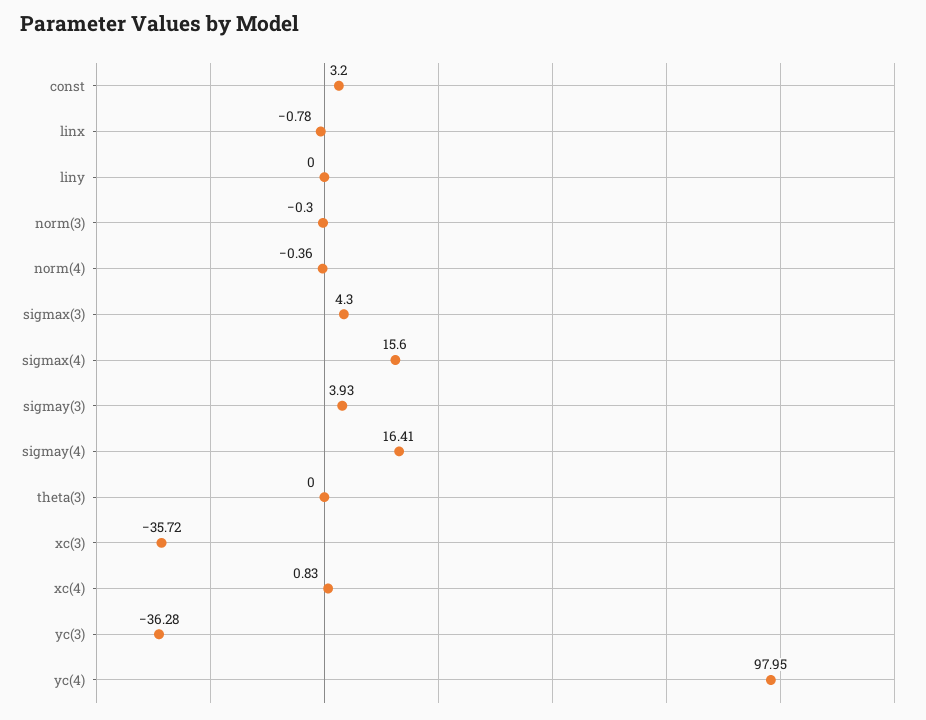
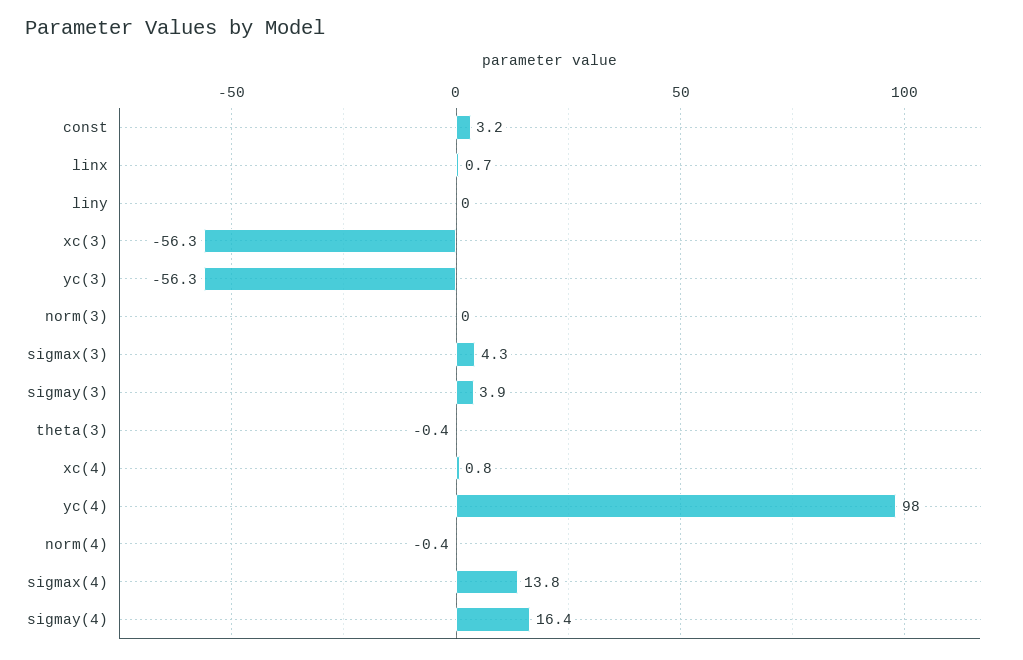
linx: -0.78 -> 0.7
norm(3): -0.3 -> 0
sigmax(4): 15.6 -> 13.8
theta(3): 0 -> -0.4
xc(3): -35.72 -> -56.3
yc(3): -36.28 -> -56.3

